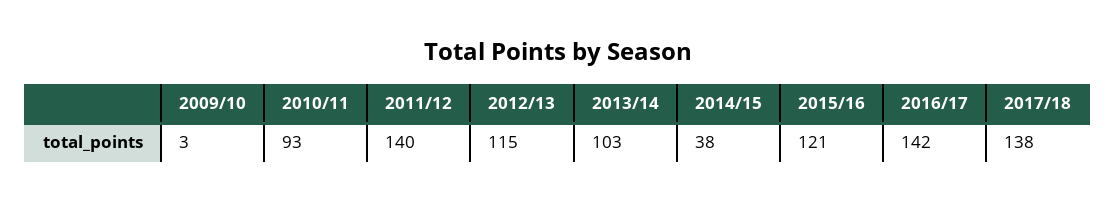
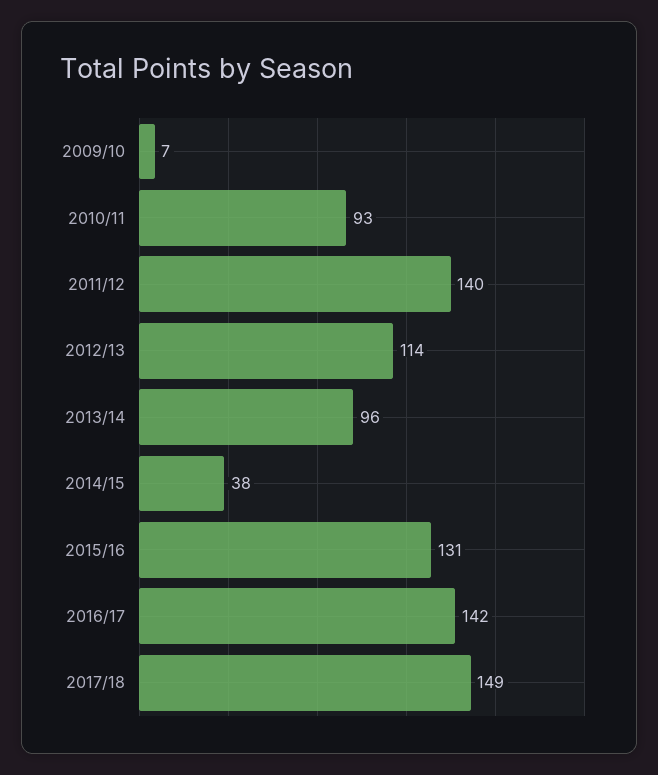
2009/10: 3 -> 7
2012/13: 115 -> 114
2013/14: 103 -> 96
2015/16: 121 -> 131
2017/18: 138 -> 149

